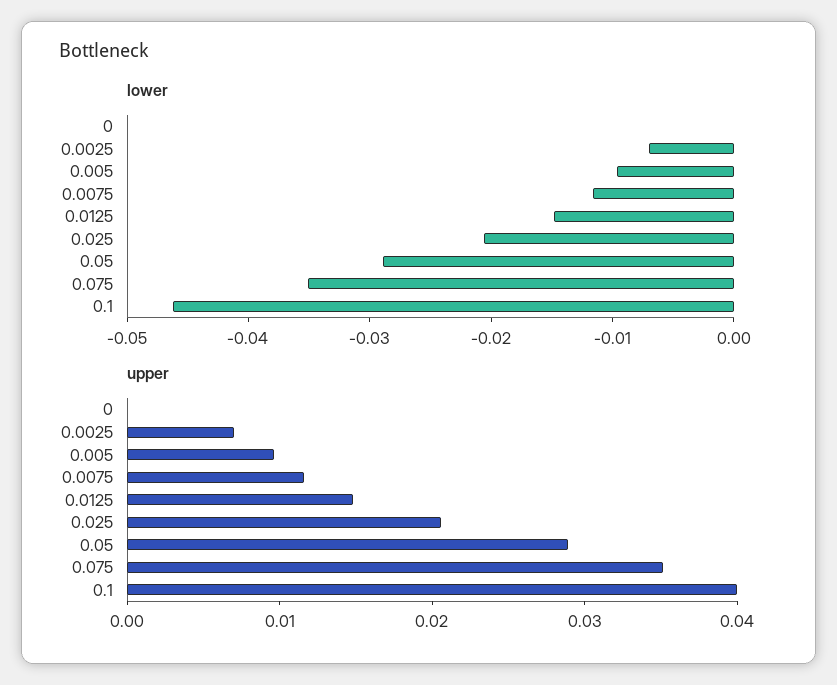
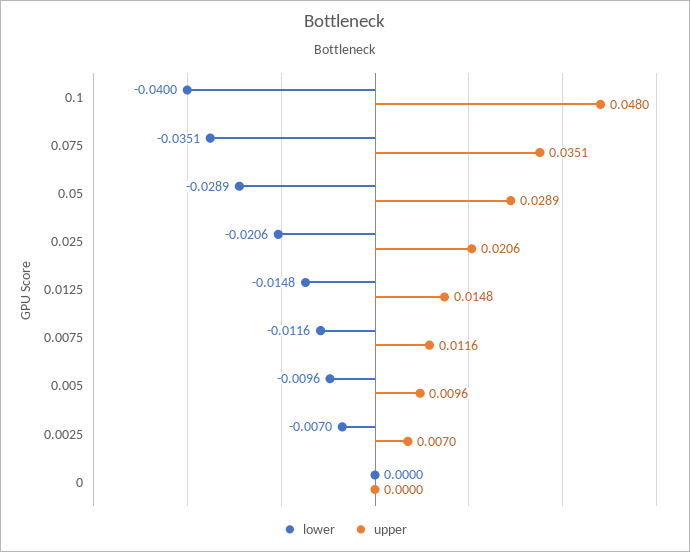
lower, 0.1: -0.046 -> -0.04
upper, 0.1: 0.04 -> 0.048

